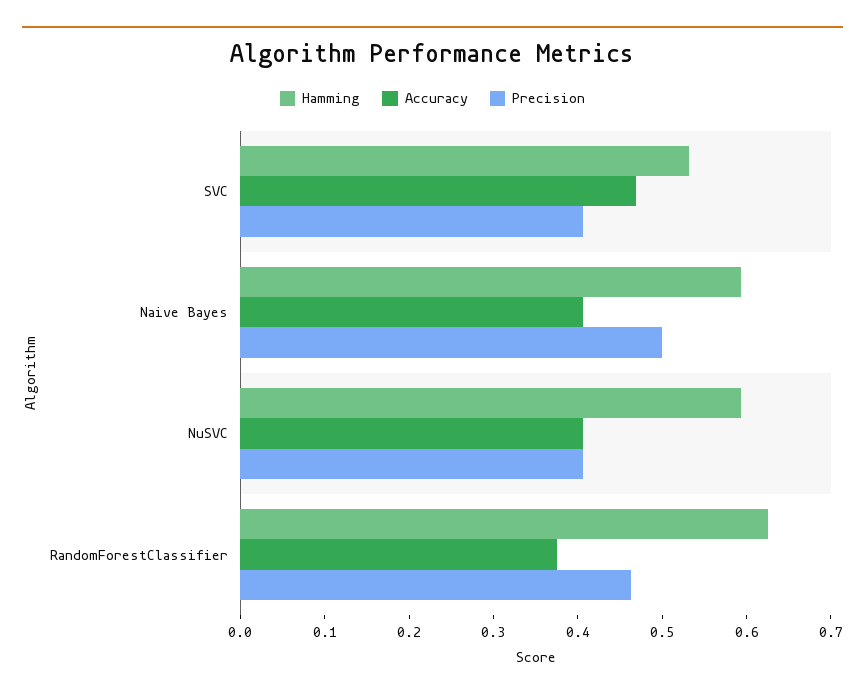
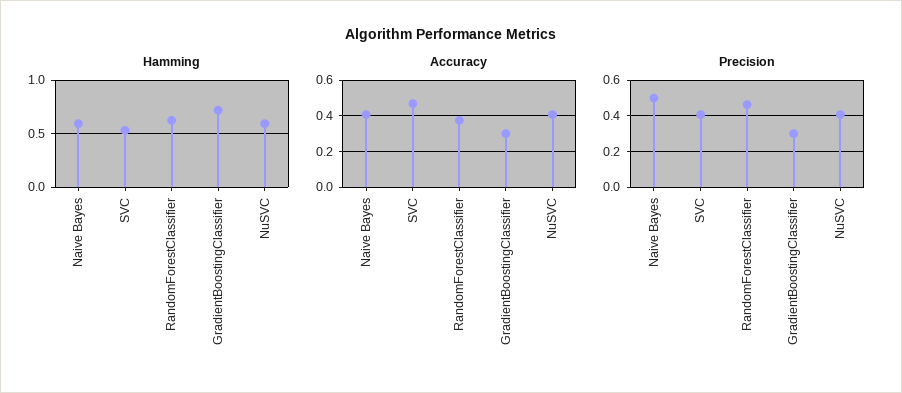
Hamming, GradientBoostingClassifier: none -> 0.7
Accuracy, GradientBoostingClassifier: none -> 0.3
Precision, GradientBoostingClassifier: none -> 0.3

